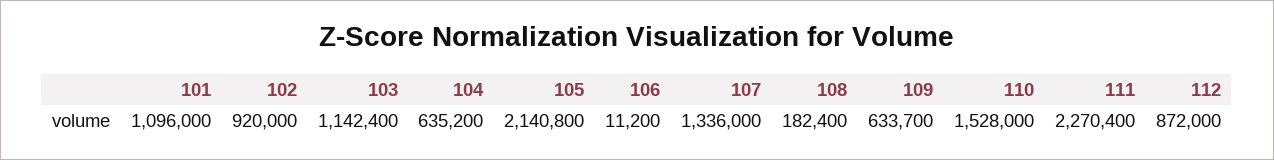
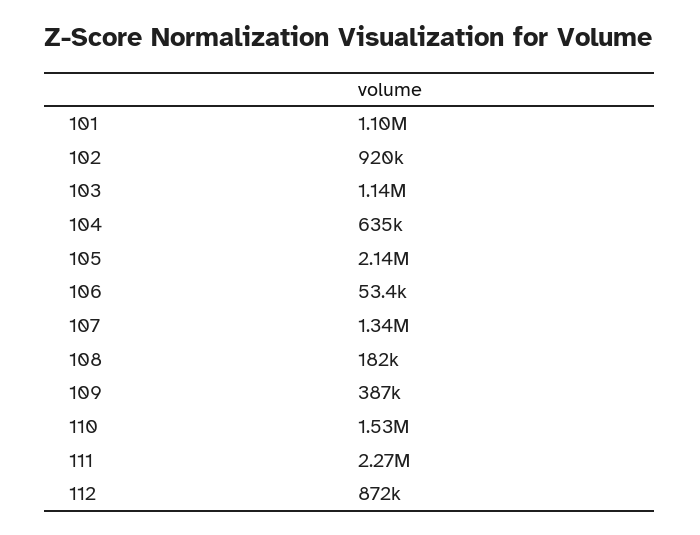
106: 11200 -> 53400
109: 633700 -> 387000

